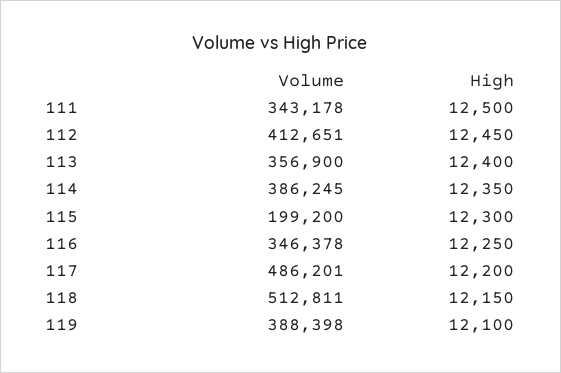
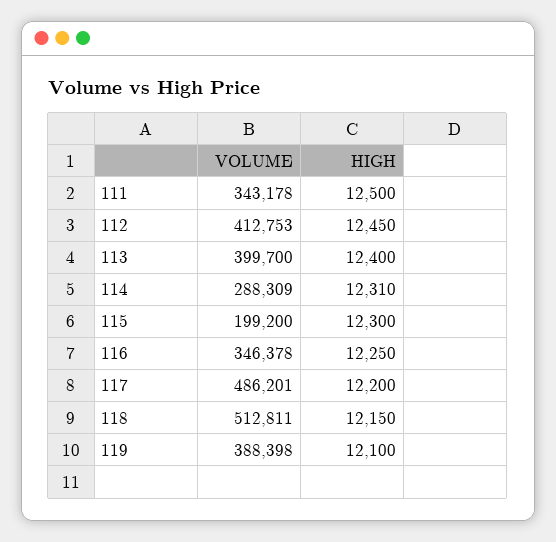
Volume, 112: 412651 -> 412753
Volume, 113: 356900 -> 399700
Volume, 114: 386245 -> 288309
High, 114: 12350 -> 12310

